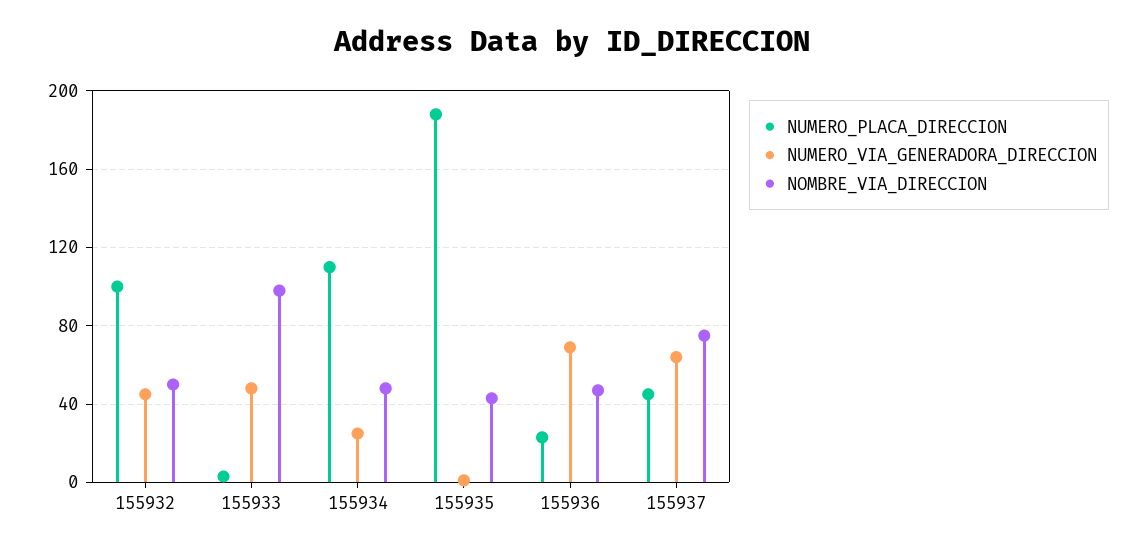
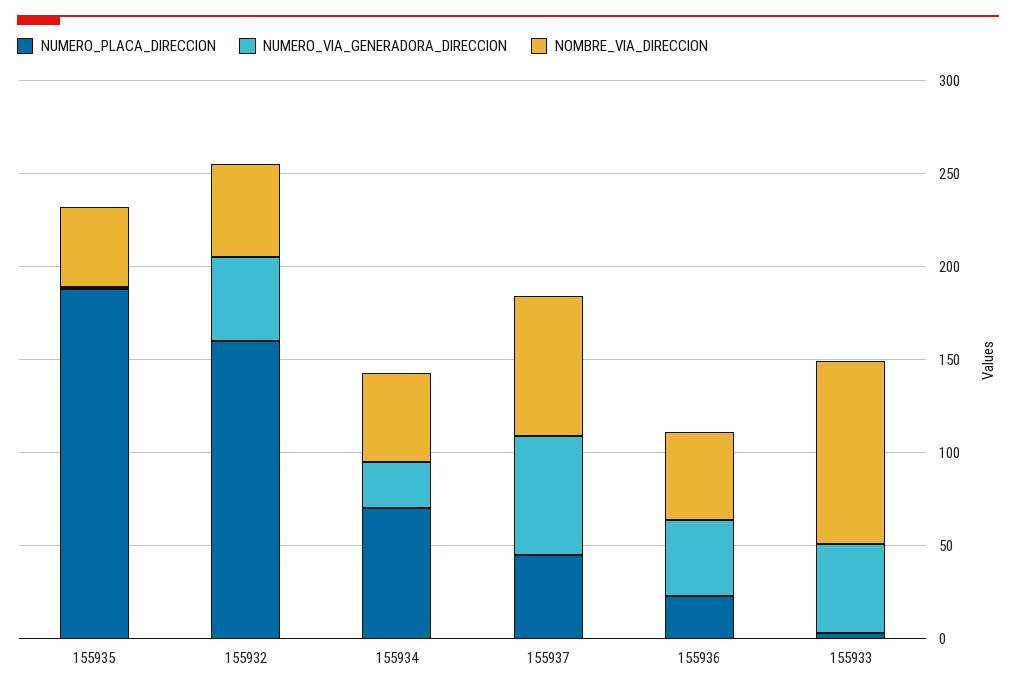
NUMERO_PLACA_DIRECCION, 155932: 100 -> 160
NUMERO_PLACA_DIRECCION, 155934: 110 -> 70
NUMERO_VIA_GENERADORA_DIRECCION, 155936: 70 -> 40

